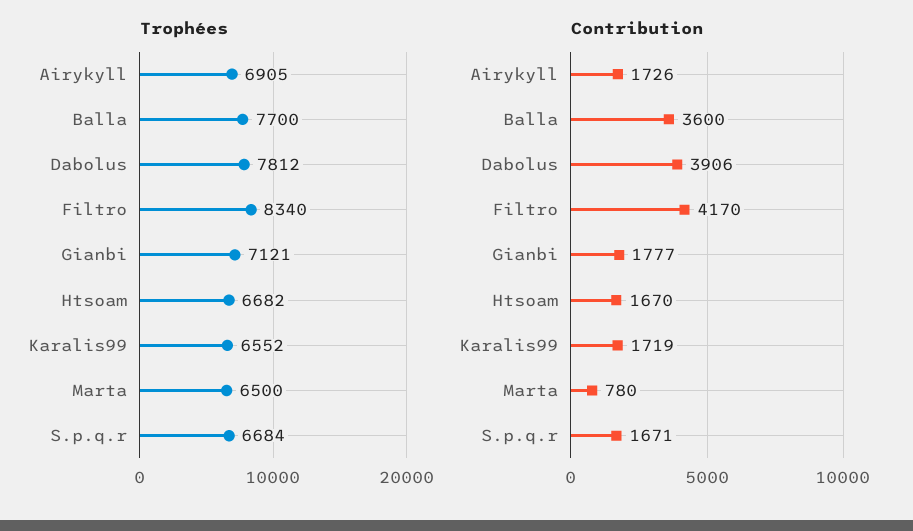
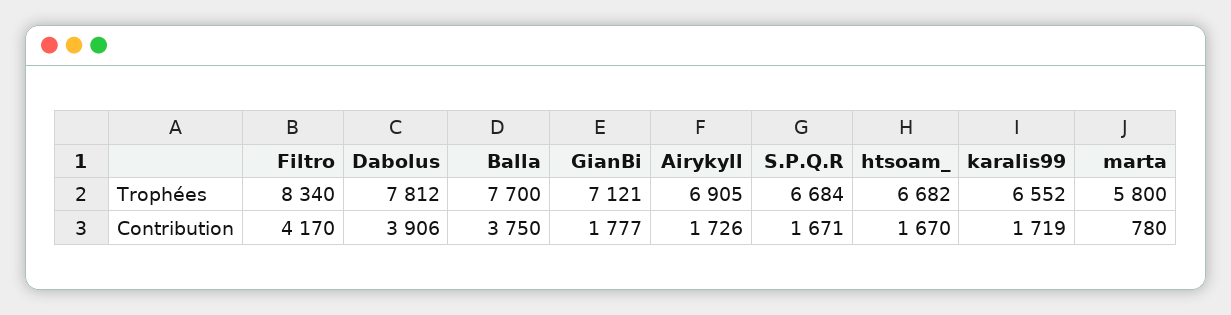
Trophées, Marta: 6500 -> 5800
Contribution, Balla: 3600 -> 3750

